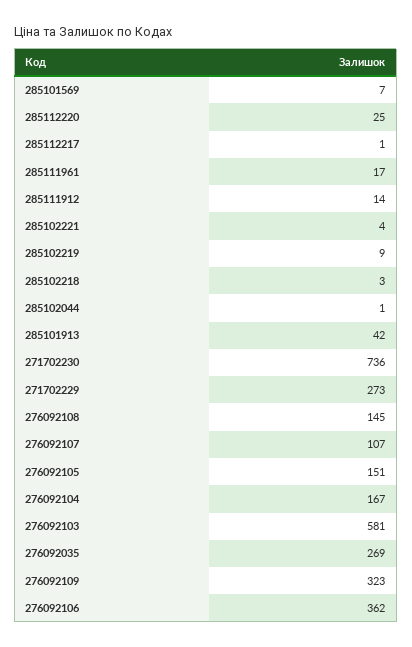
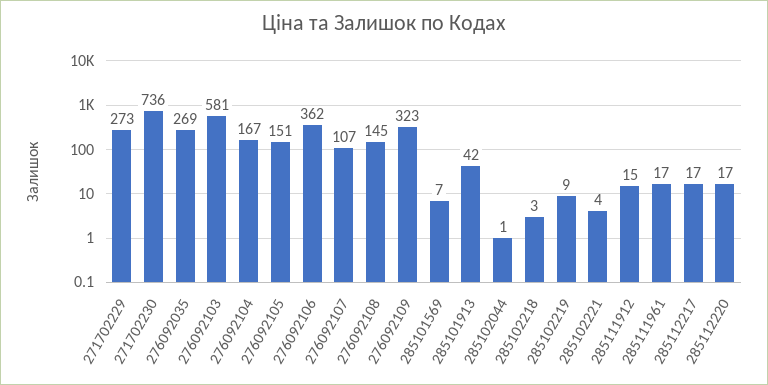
285112220: 25 -> 17
285112217: 1 -> 17
285111912: 14 -> 15

